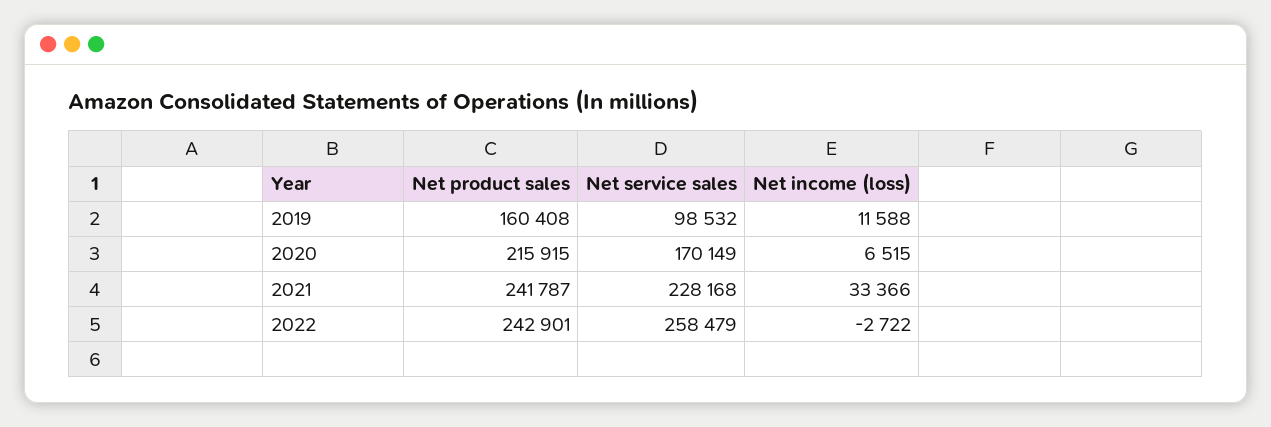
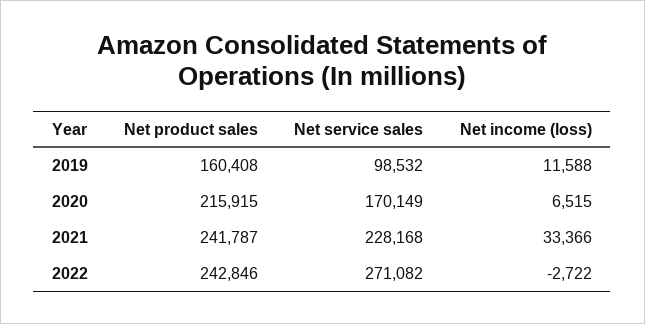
Net product sales, 2022: 242901 -> 242846
Net service sales, 2022: 258479 -> 271082

